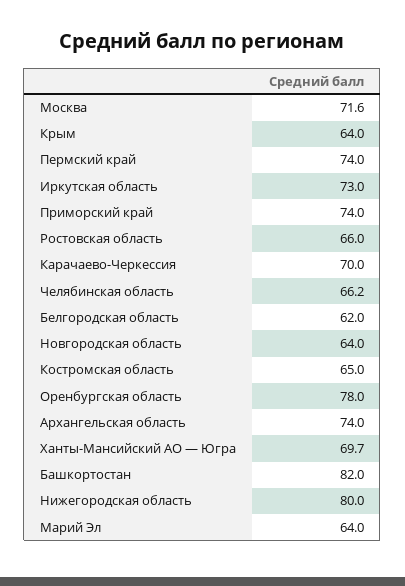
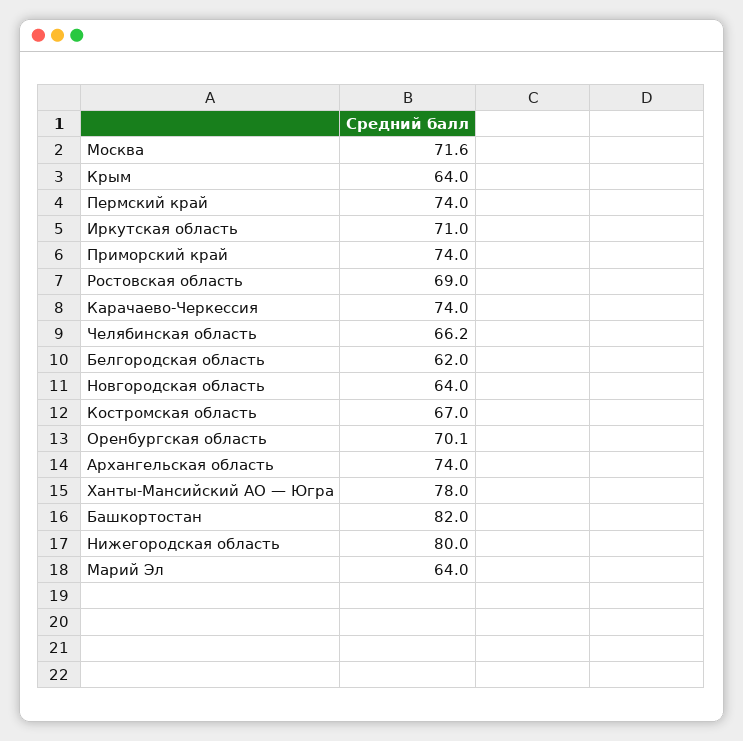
Иркутская область: 73 -> 71
Ростовская область: 66 -> 69
Карачаево-Черкессия: 70 -> 74
Костромская область: 65 -> 67
Оренбургская область: 78 -> 70.1
Ханты-Мансийский АО — Югра: 69.7 -> 78

